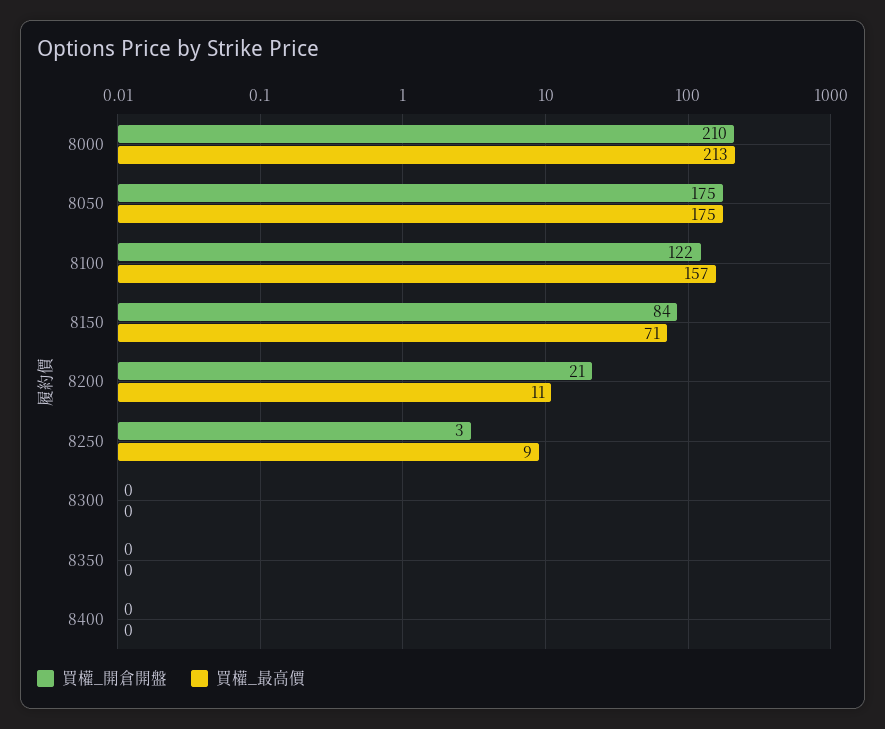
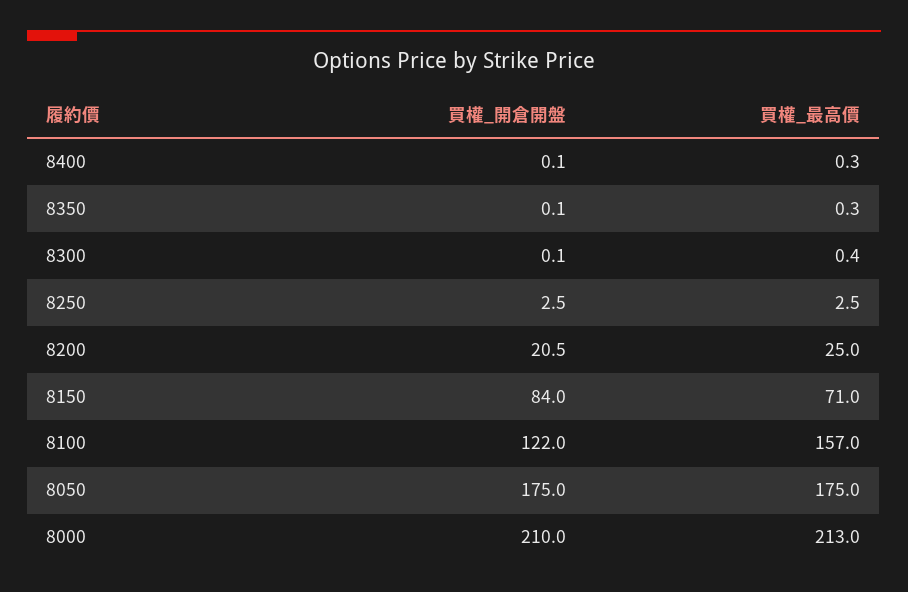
買權_最高價, 8200: 11 -> 25
買權_最高價, 8250: 9 -> 2.5

